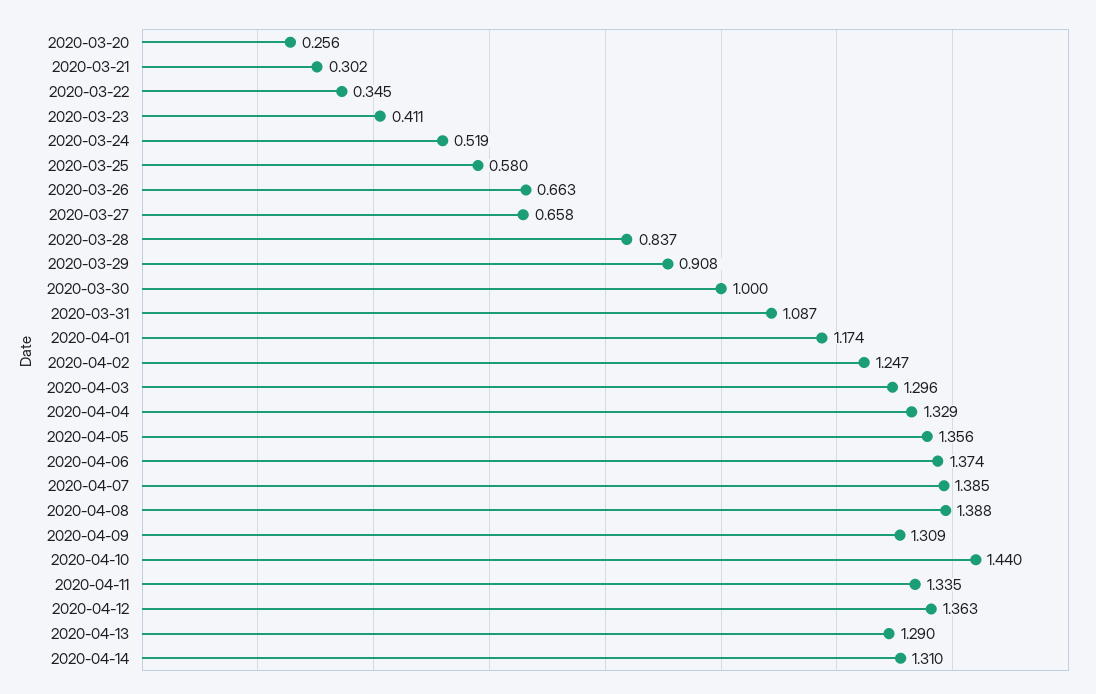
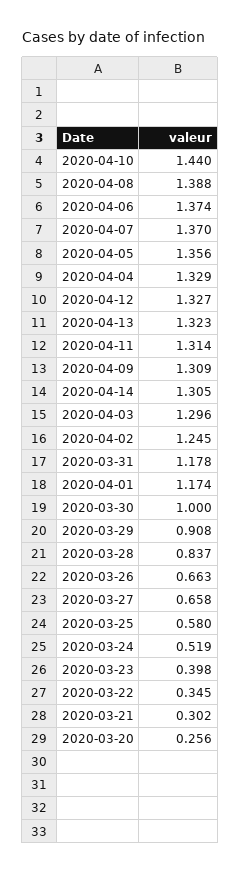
2020-03-23: 0.411 -> 0.398
2020-03-31: 1.087 -> 1.178
2020-04-02: 1.247 -> 1.245
2020-04-07: 1.385 -> 1.37
2020-04-11: 1.335 -> 1.314
2020-04-12: 1.363 -> 1.327
2020-04-13: 1.29 -> 1.323
2020-04-14: 1.31 -> 1.305

